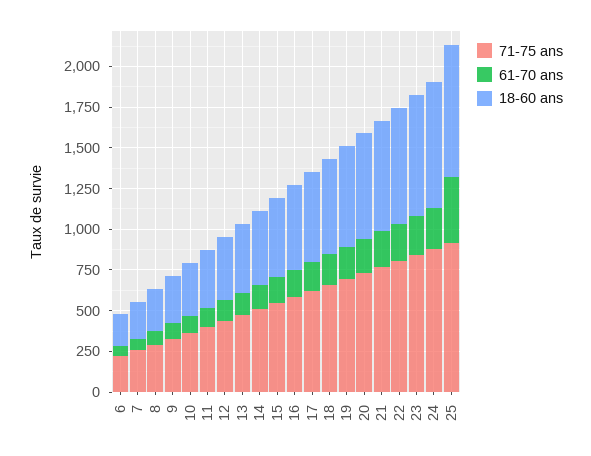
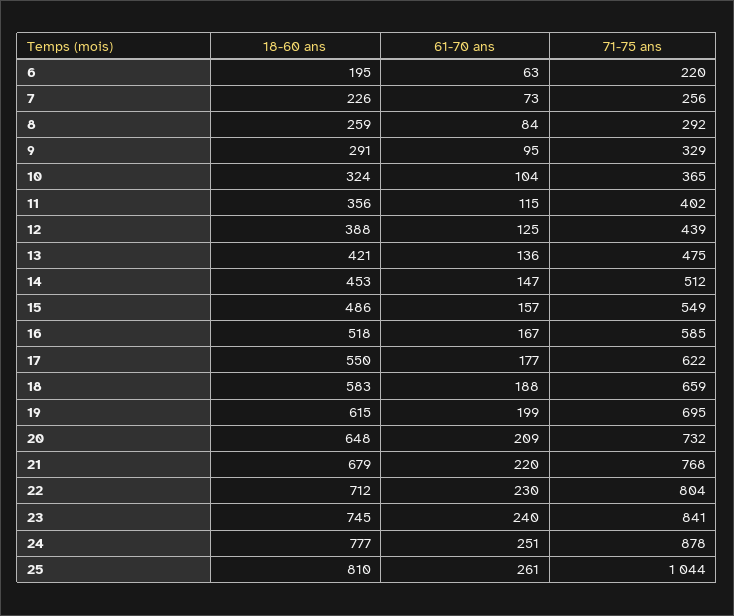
71-75 ans, 25: 900 -> 1044
61-70 ans, 25: 400 -> 261

